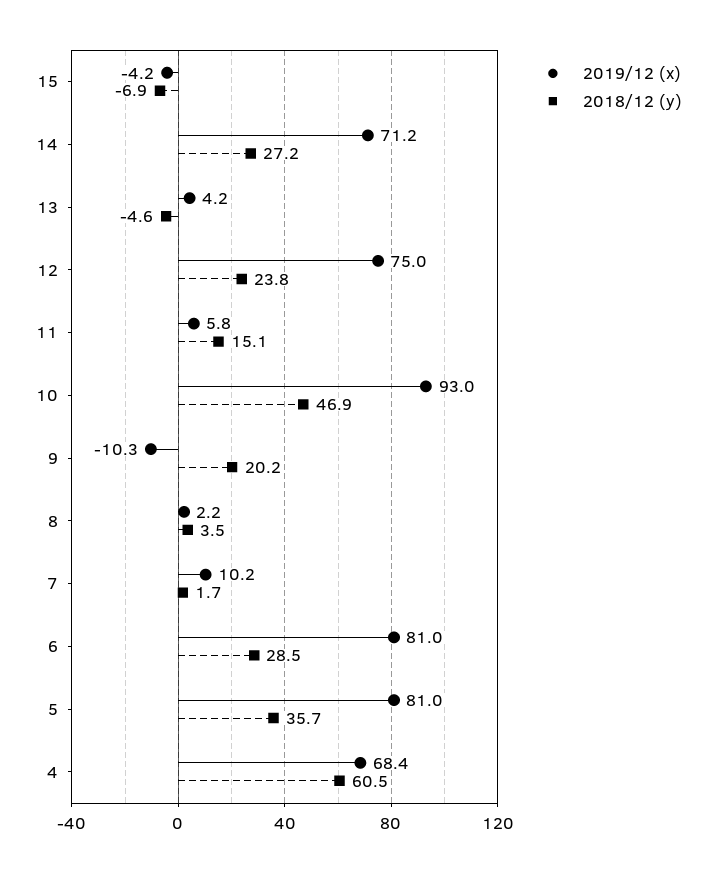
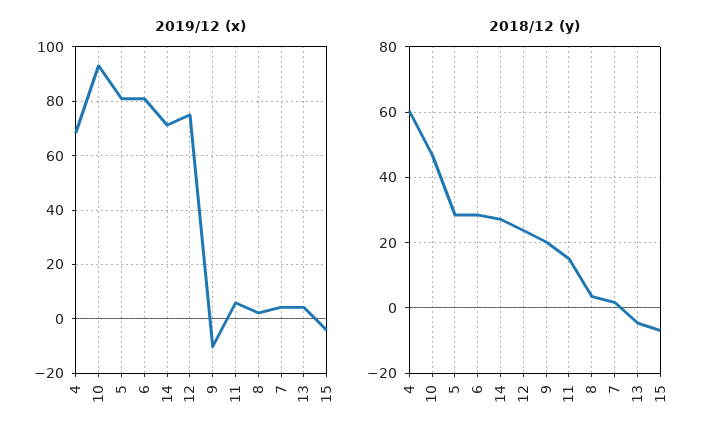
2019/12 (x), 7: 10.2 -> 5
2018/12 (y), 5: 35.7 -> 28

